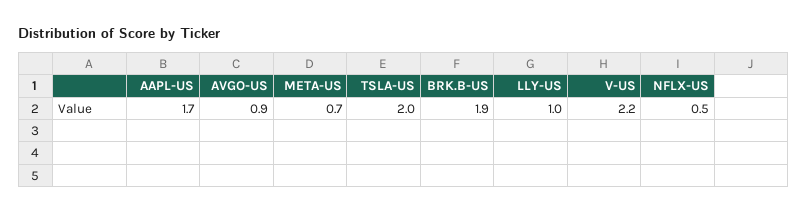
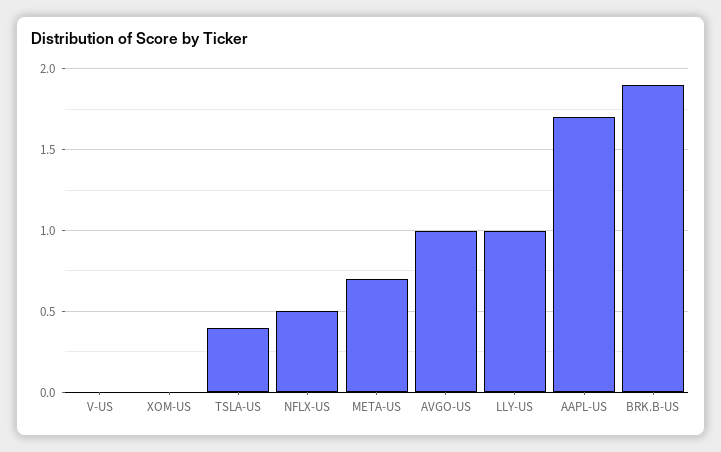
AVGO-US: 0.9 -> 1
TSLA-US: 2 -> 0.4
V-US: 2.2 -> 0
XOM-US: none -> 0

